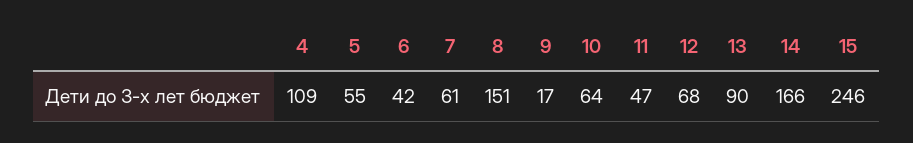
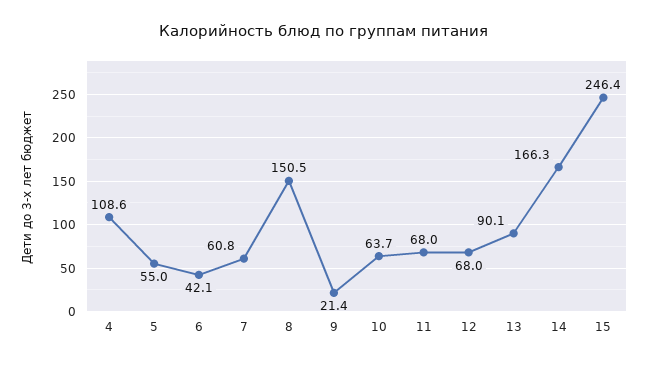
9: 17 -> 21.4
11: 47 -> 68

